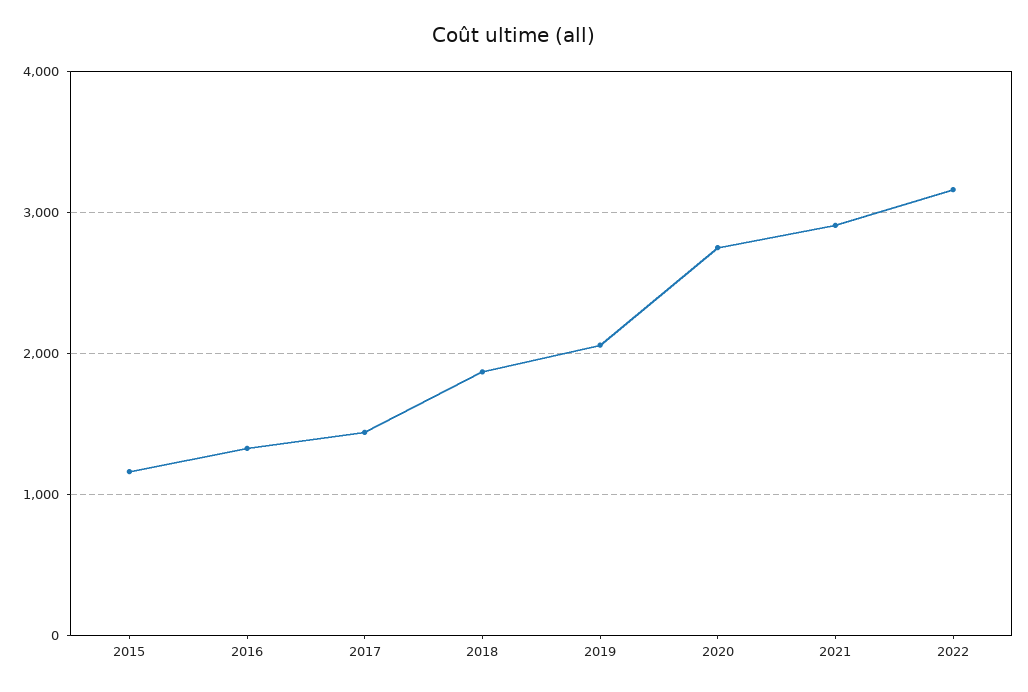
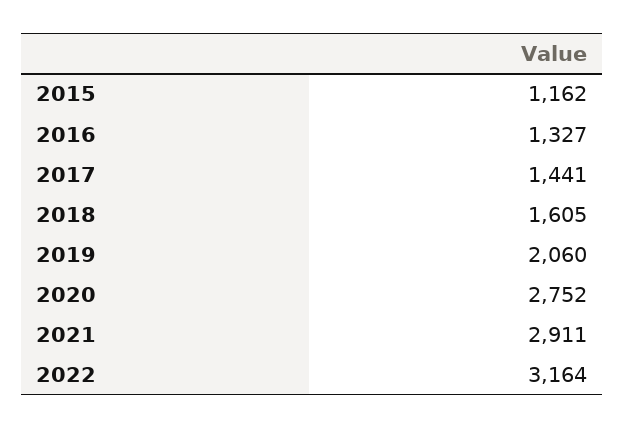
2018: 1900 -> 1605

